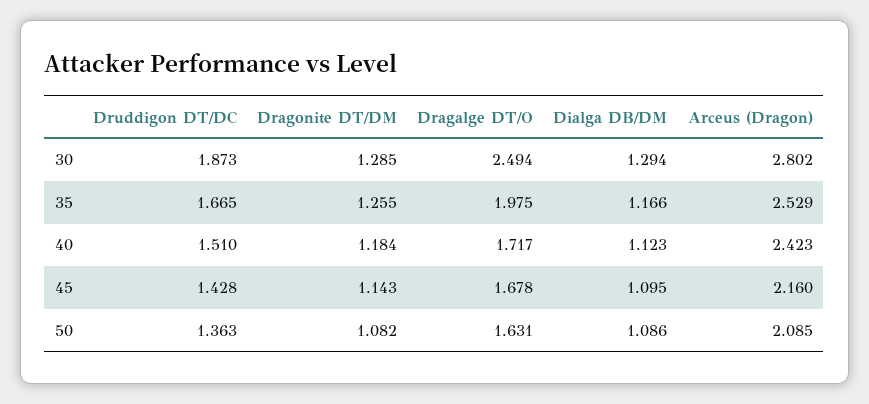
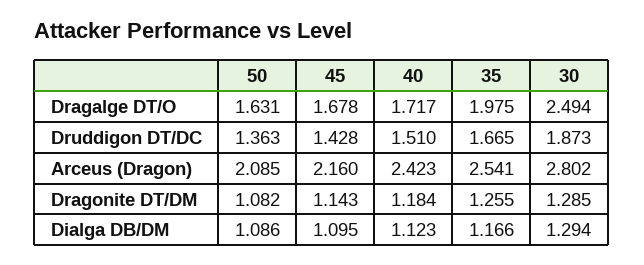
Arceus (Dragon), 35: 2.529 -> 2.541

